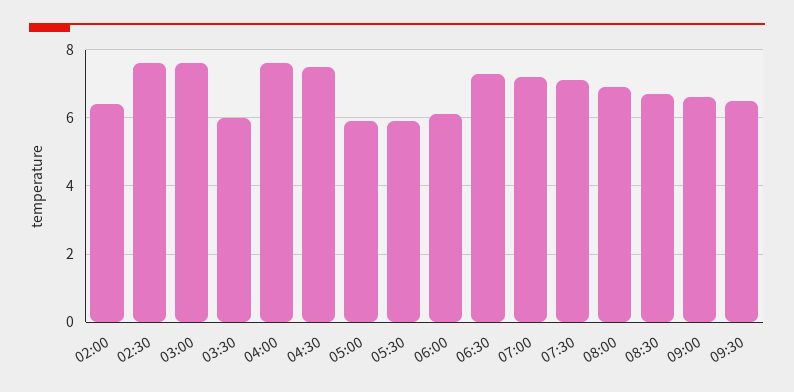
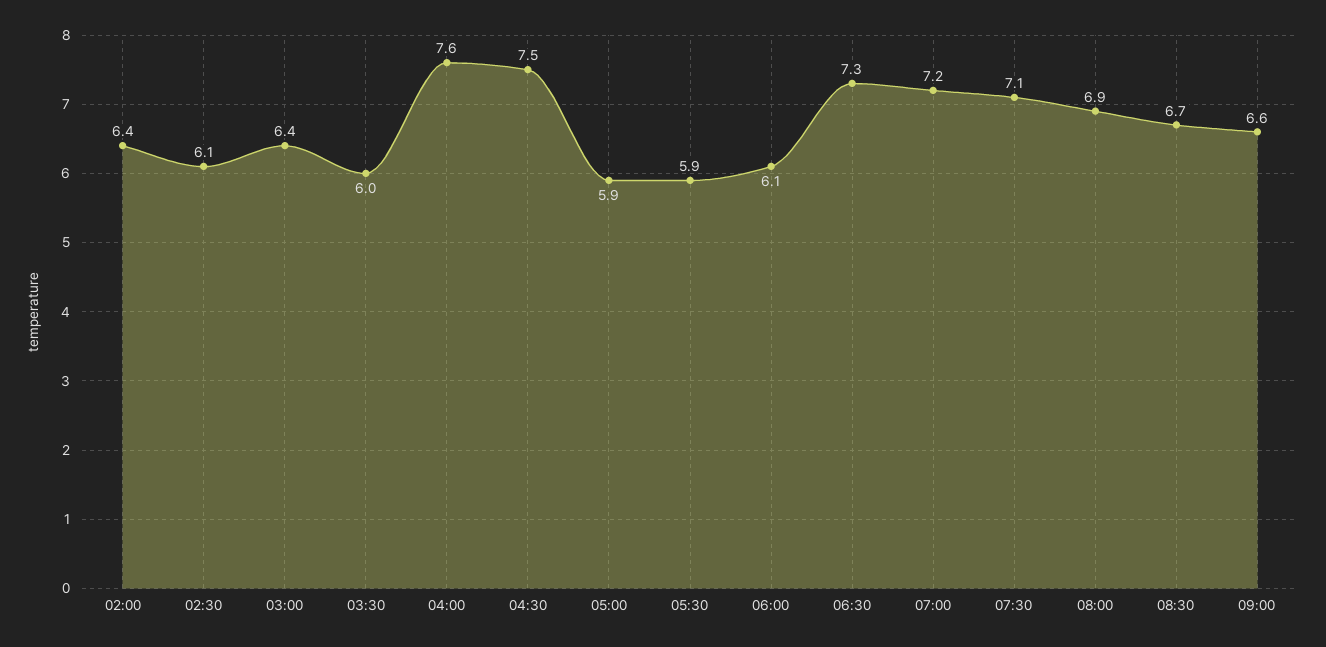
02:30: 7.5 -> 6.1
03:00: 7.5 -> 6.4
09:30: 6.5 -> none

